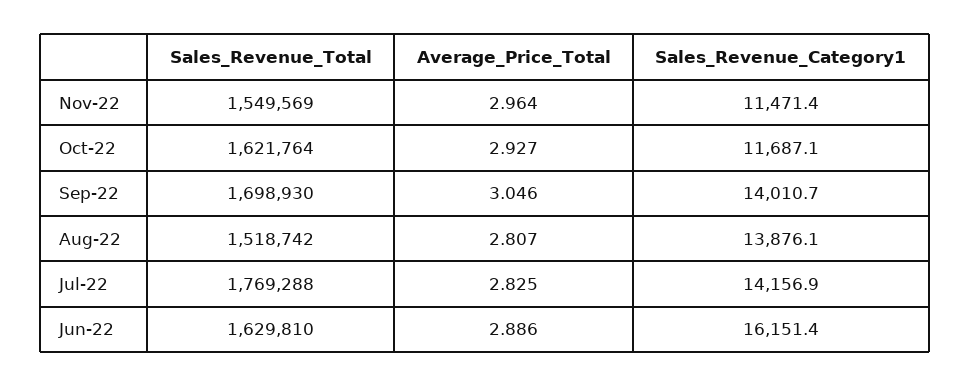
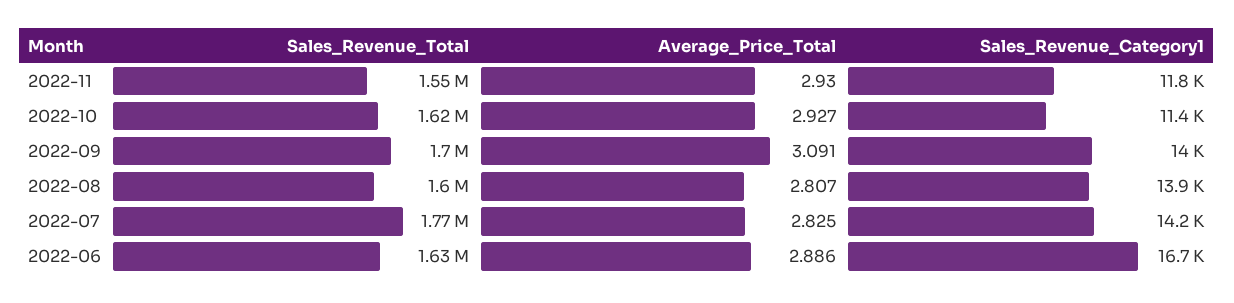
Average_Price_Total, Nov-22: 2.964 -> 2.93
Sales_Revenue_Category1, Nov-22: 11471.4 -> 11800
Sales_Revenue_Category1, Oct-22: 11687.1 -> 11400
Average_Price_Total, Sep-22: 3.046 -> 3.091
Sales_Revenue_Total, Aug-22: 1518742 -> 1600000
Sales_Revenue_Category1, Jun-22: 16151.4 -> 16700

